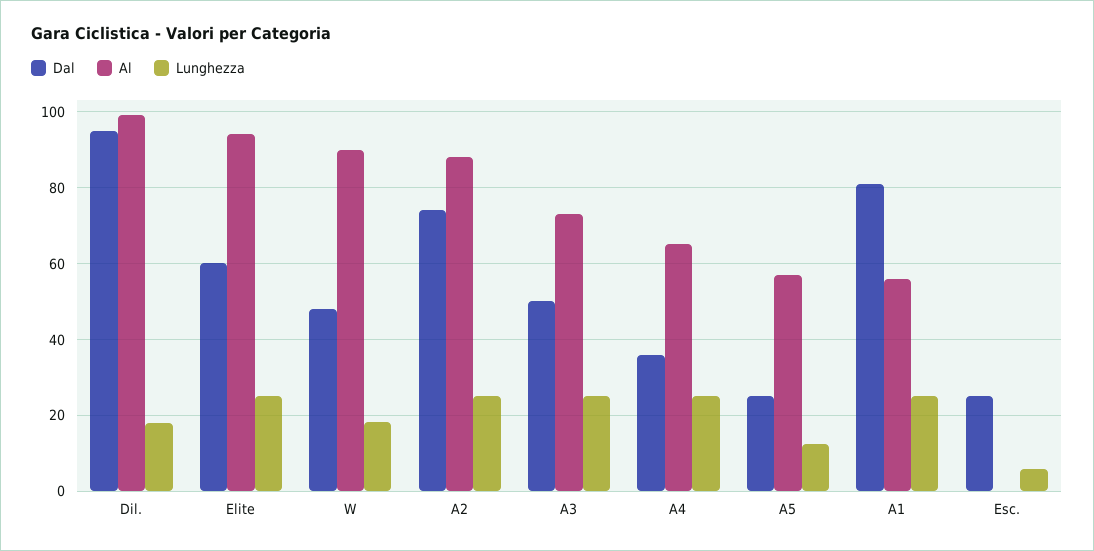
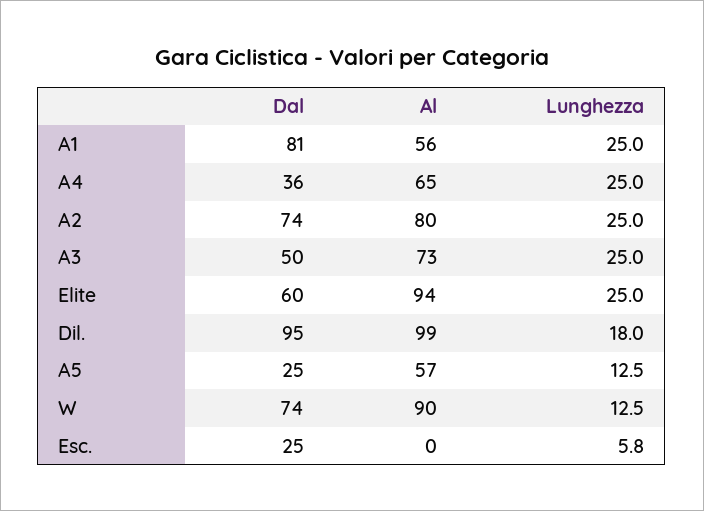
Dal, W: 48 -> 74
Lunghezza, W: 18 -> 12.5
Al, A2: 88 -> 80

